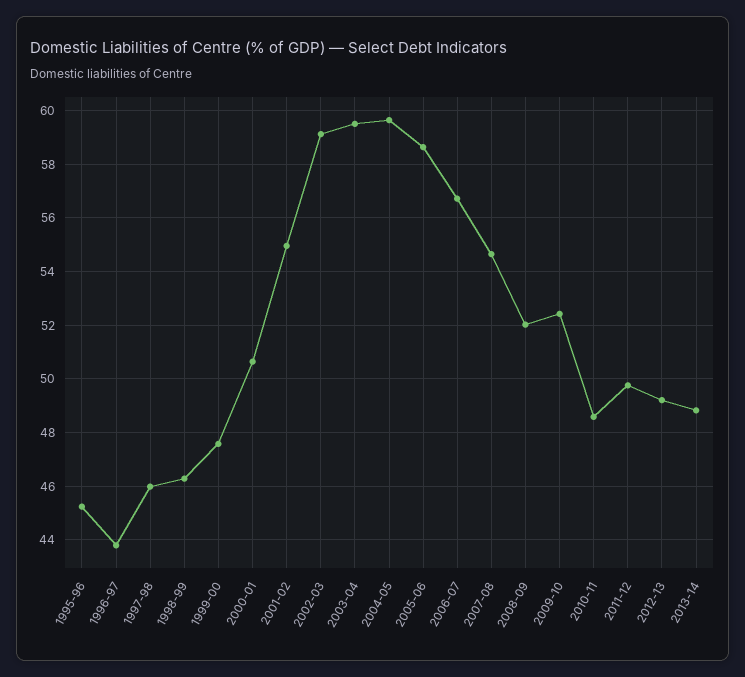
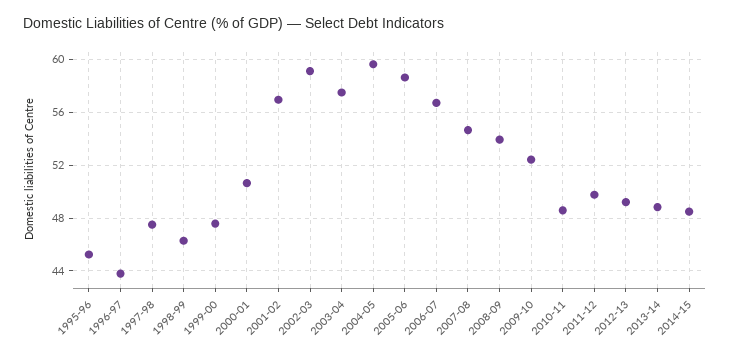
1997-98: 46 -> 47.5
2001-02: 55 -> 57
2003-04: 59.5 -> 57.5
2008-09: 52 -> 54
2014-15: none -> 48.5

